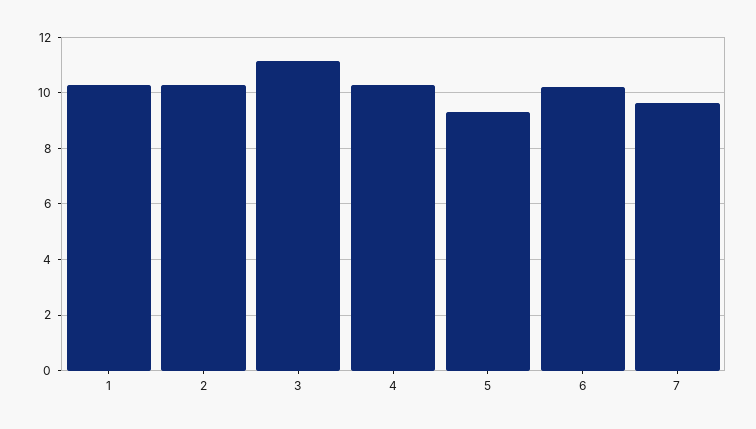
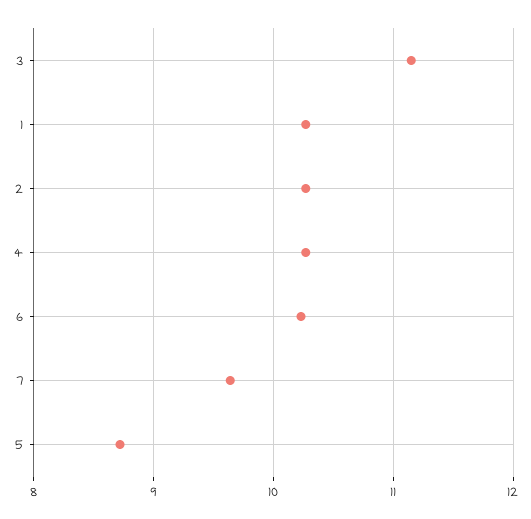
5: 9.25 -> 8.7

